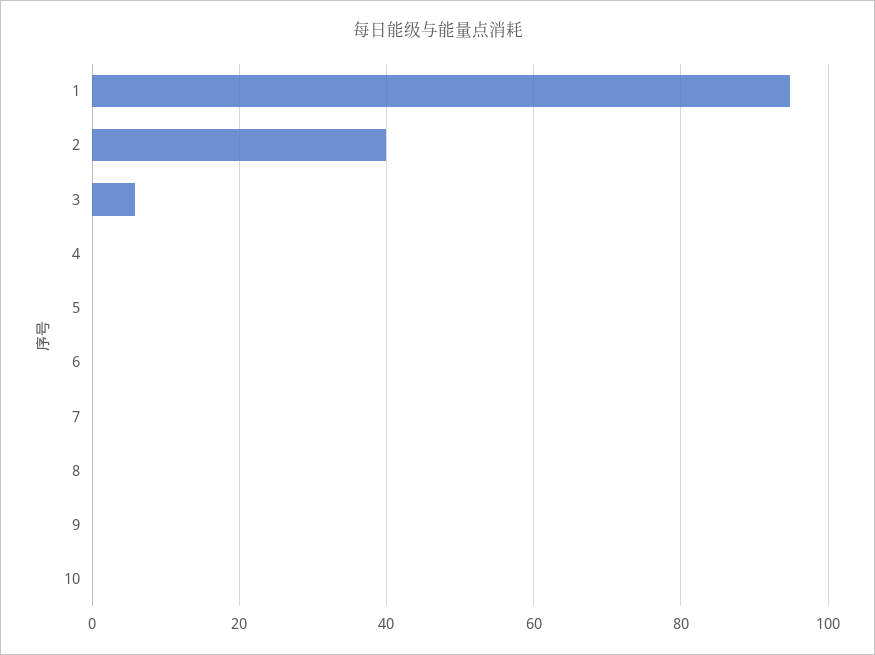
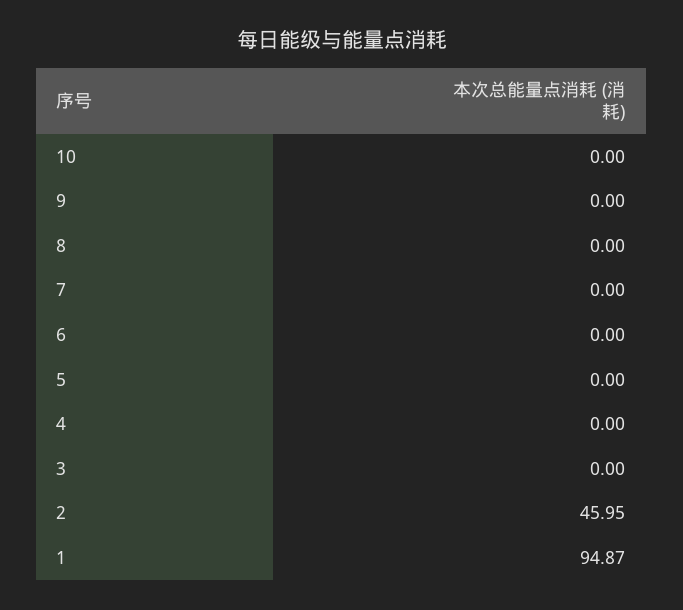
2: 40 -> 45.95
3: 6 -> 0

